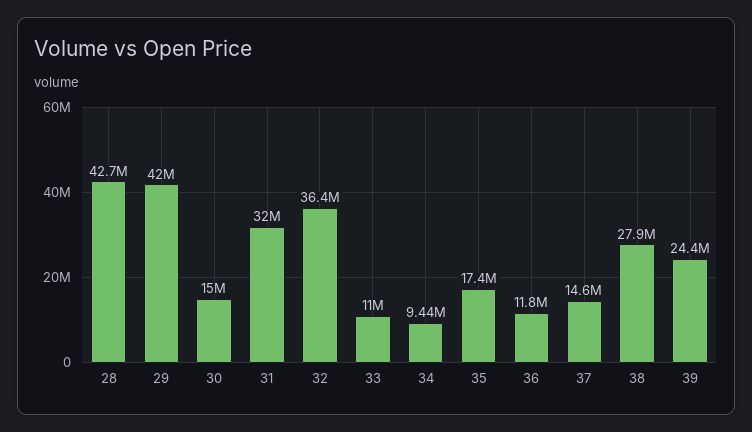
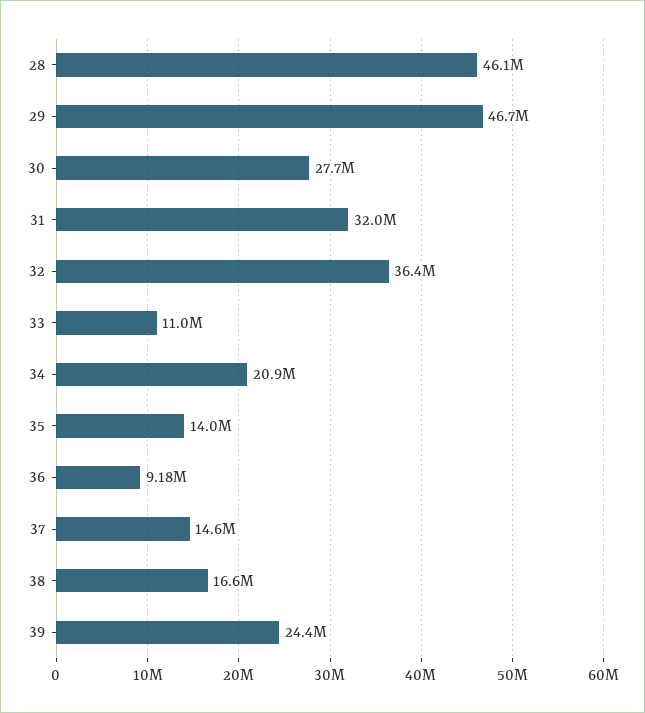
28: 42700000 -> 46100000
29: 42000000 -> 46700000
30: 15000000 -> 27700000
34: 9440000 -> 20900000
35: 17400000 -> 14000000
36: 11800000 -> 9180000
38: 27900000 -> 16600000

